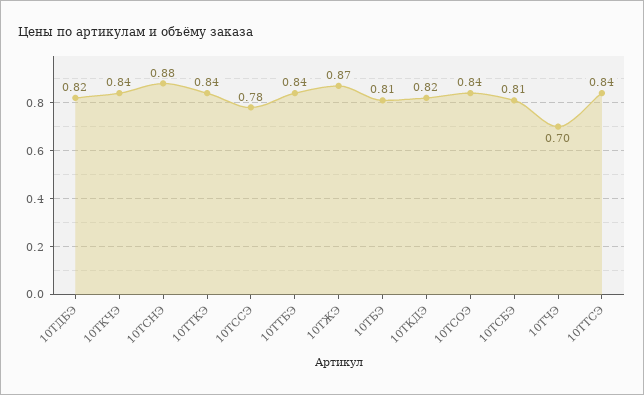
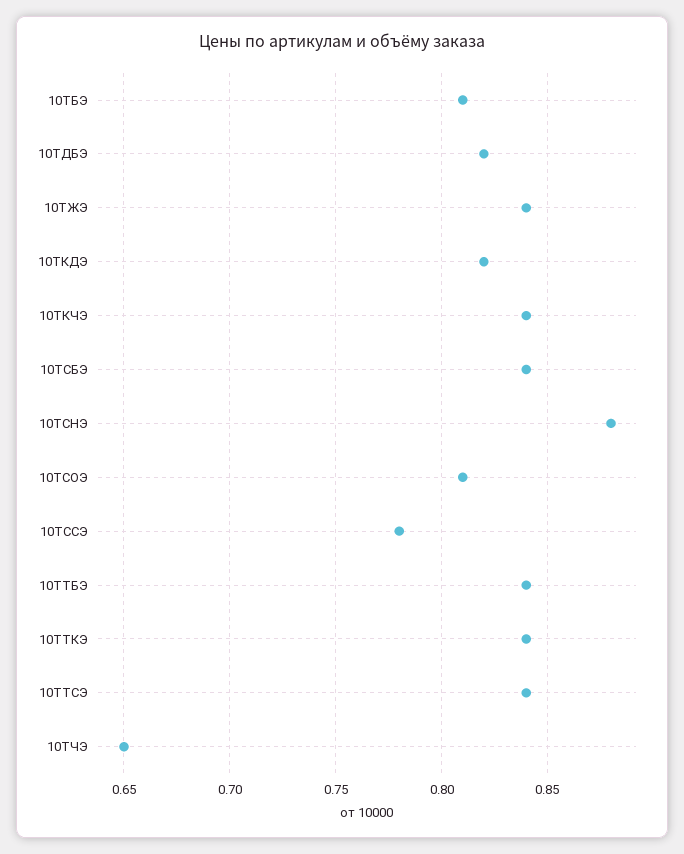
10ТЖЭ: 0.87 -> 0.84
10ТСОЭ: 0.84 -> 0.81
10ТСБЭ: 0.81 -> 0.84
10ТЧЭ: 0.7 -> 0.65

